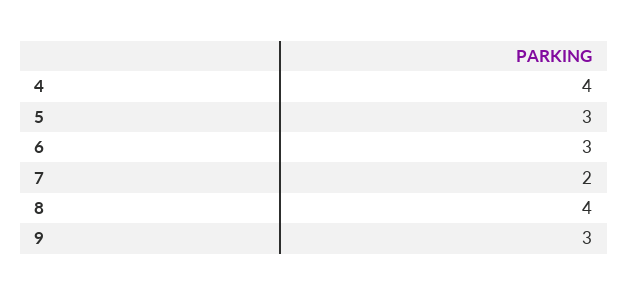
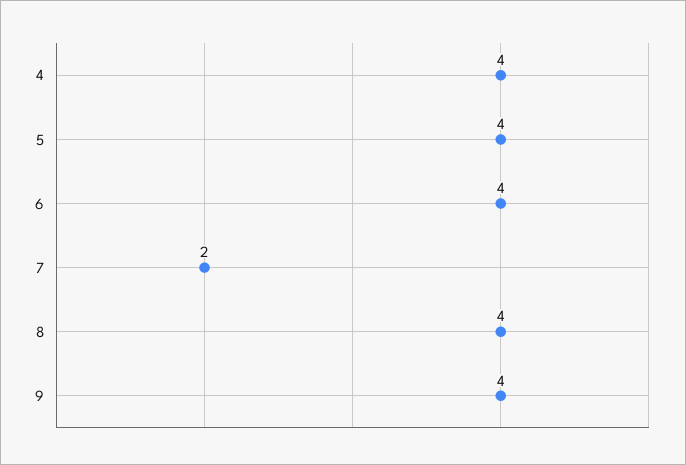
5: 3 -> 4
6: 3 -> 4
9: 3 -> 4

